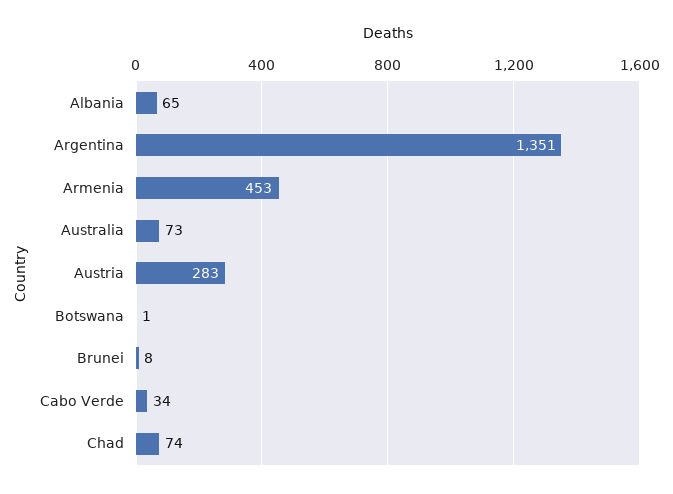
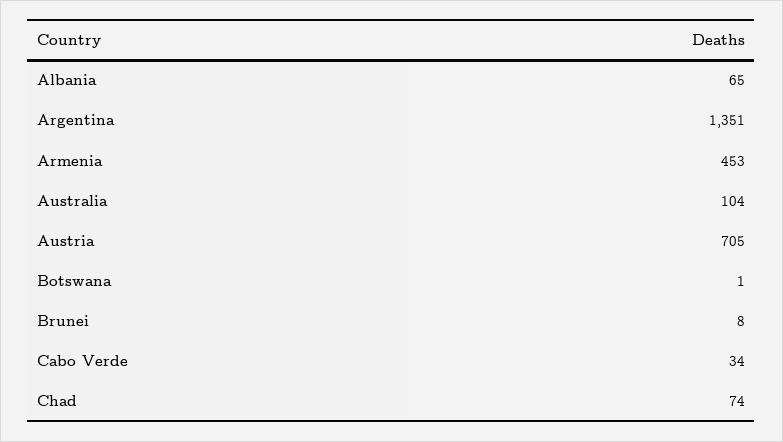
Australia: 73 -> 104
Austria: 283 -> 705

